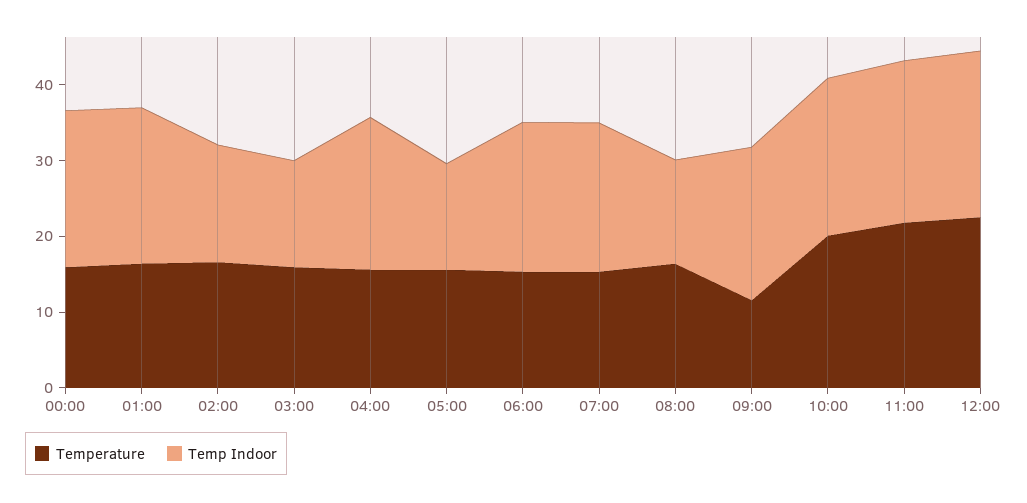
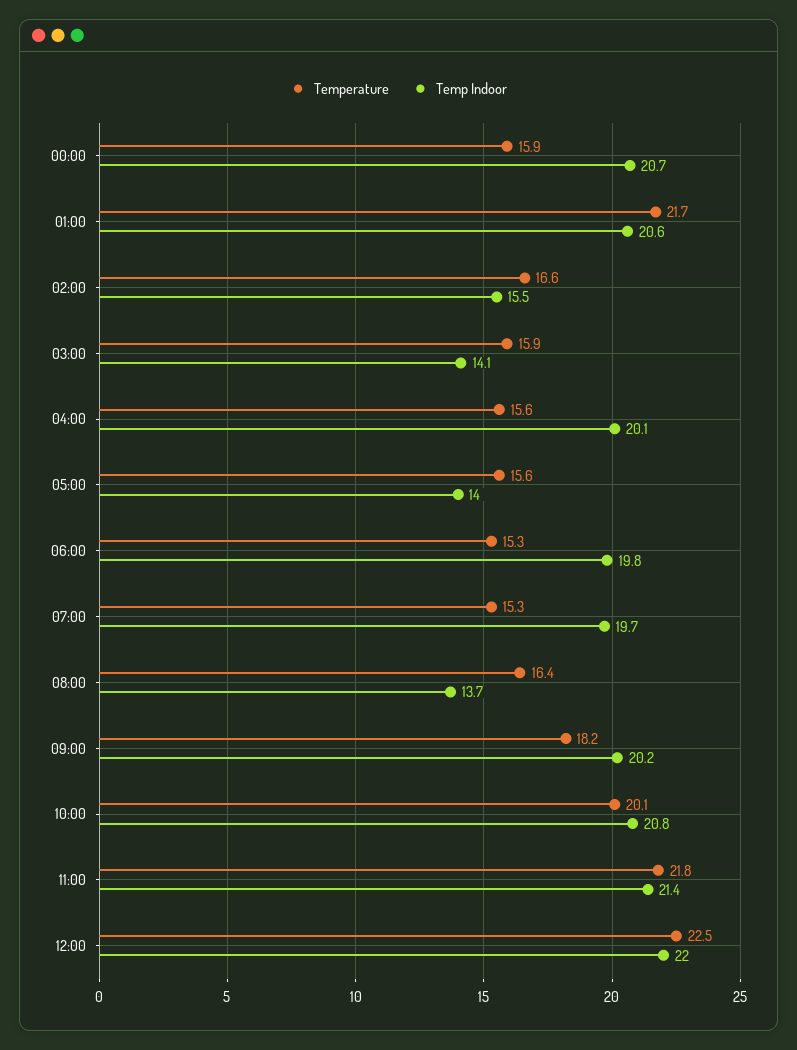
Temperature, 01:00: 16 -> 21.7
Temperature, 09:00: 12 -> 18.2

